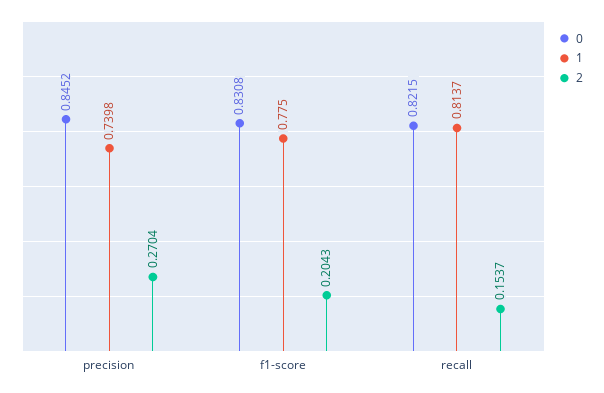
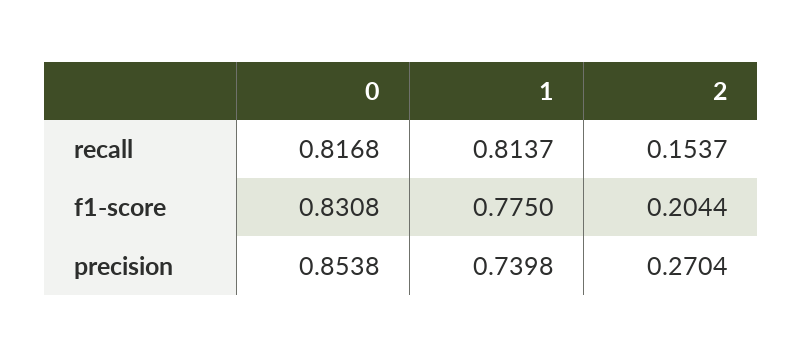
0, precision: 0.8452 -> 0.8538
2, f1-score: 0.2043 -> 0.2044
0, recall: 0.8215 -> 0.8168

